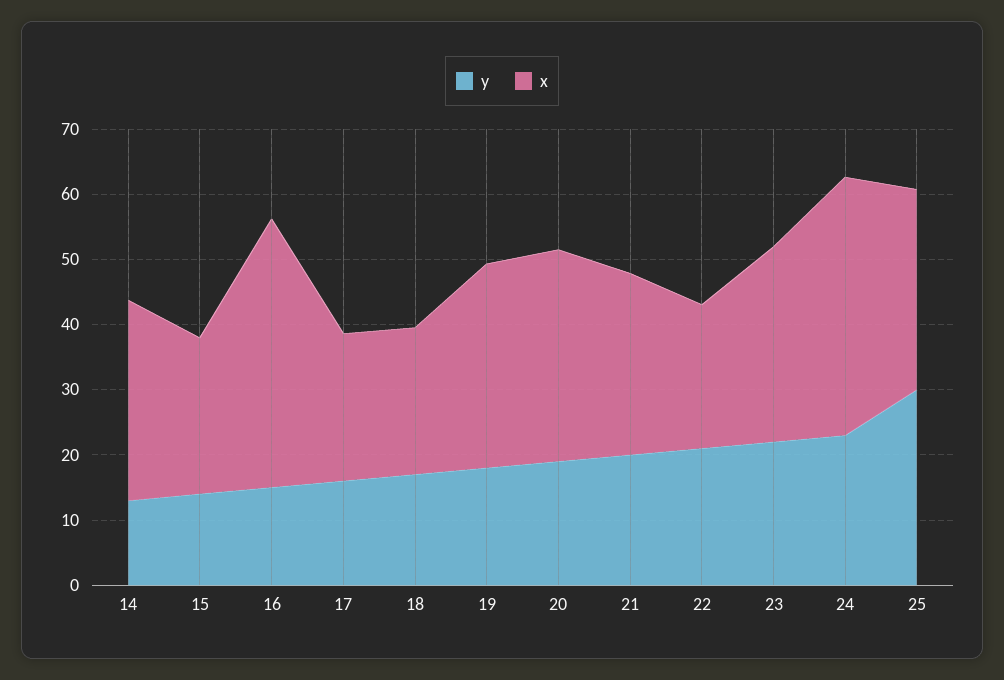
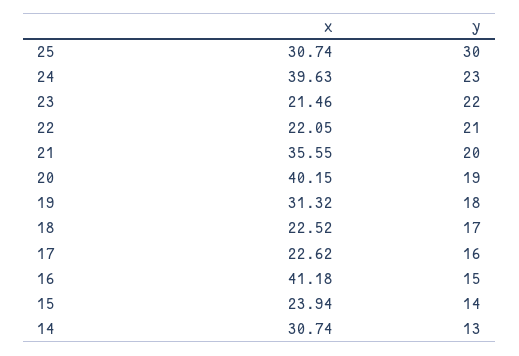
x, 20: 32 -> 40.15
x, 21: 28 -> 35.55
x, 23: 30 -> 21.46

